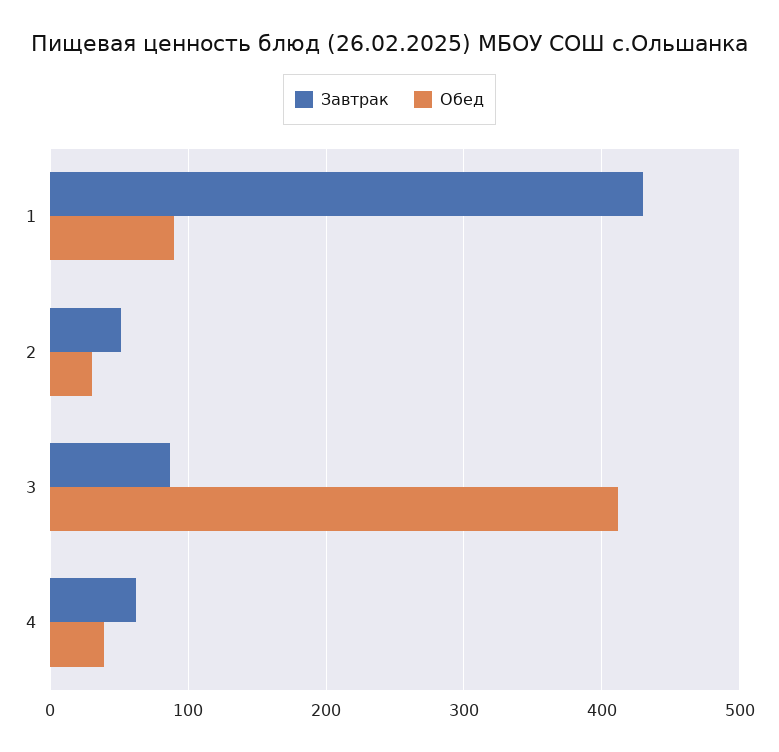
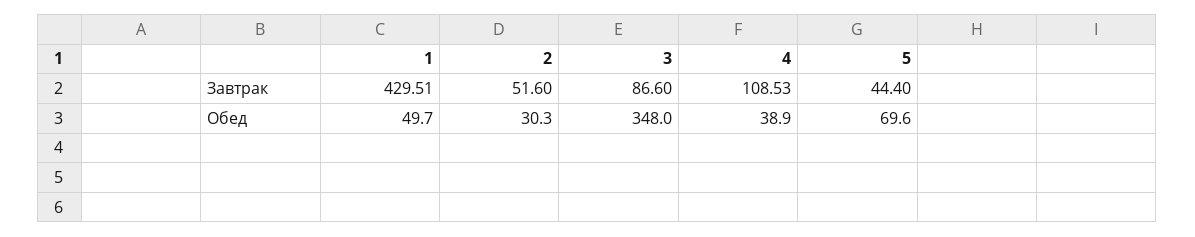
Обед, 1: 90 -> 49.7
Обед, 3: 410 -> 348
Завтрак, 4: 60 -> 108.53
Завтрак, 5: none -> 44.4
Обед, 5: none -> 69.6

